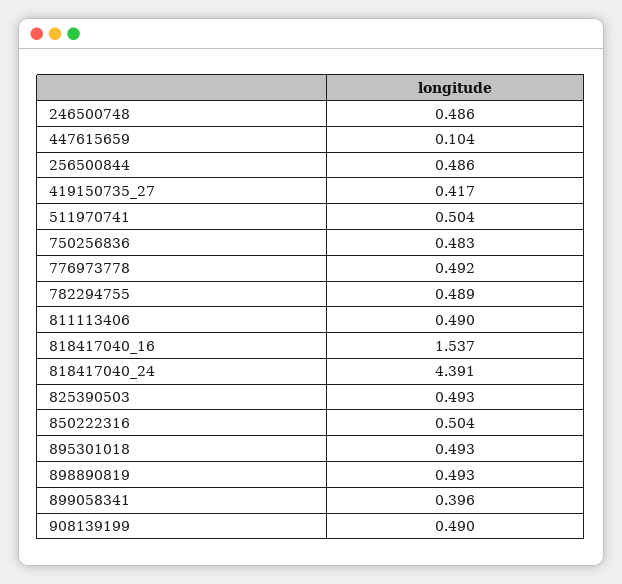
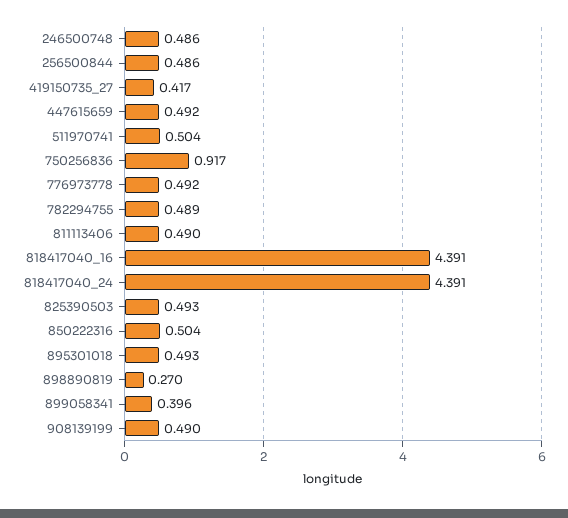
447615659: 0.104 -> 0.492
750256836: 0.483 -> 0.917
818417040_16: 1.537 -> 4.391
898890819: 0.493 -> 0.27

